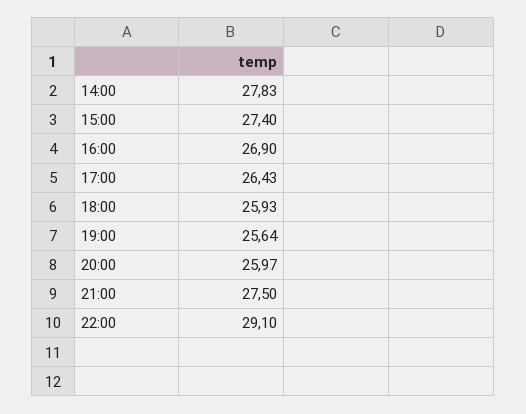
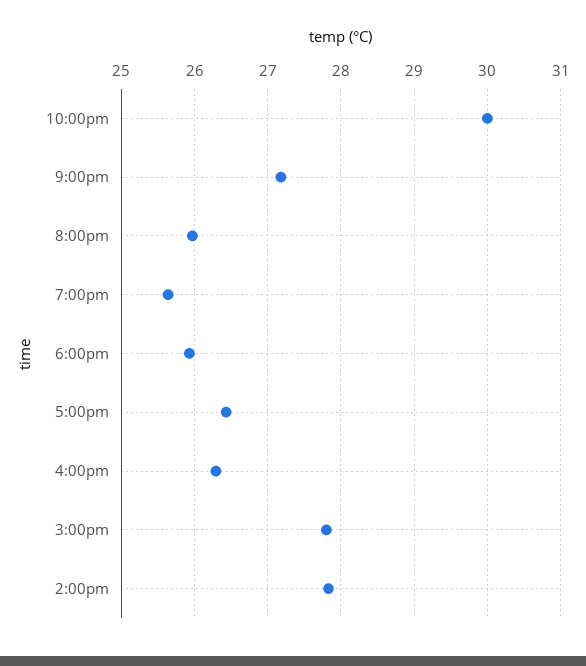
15:00: 27.4 -> 27.8
16:00: 26.9 -> 26.3
21:00: 27.5 -> 27.2
22:00: 29.1 -> 30

